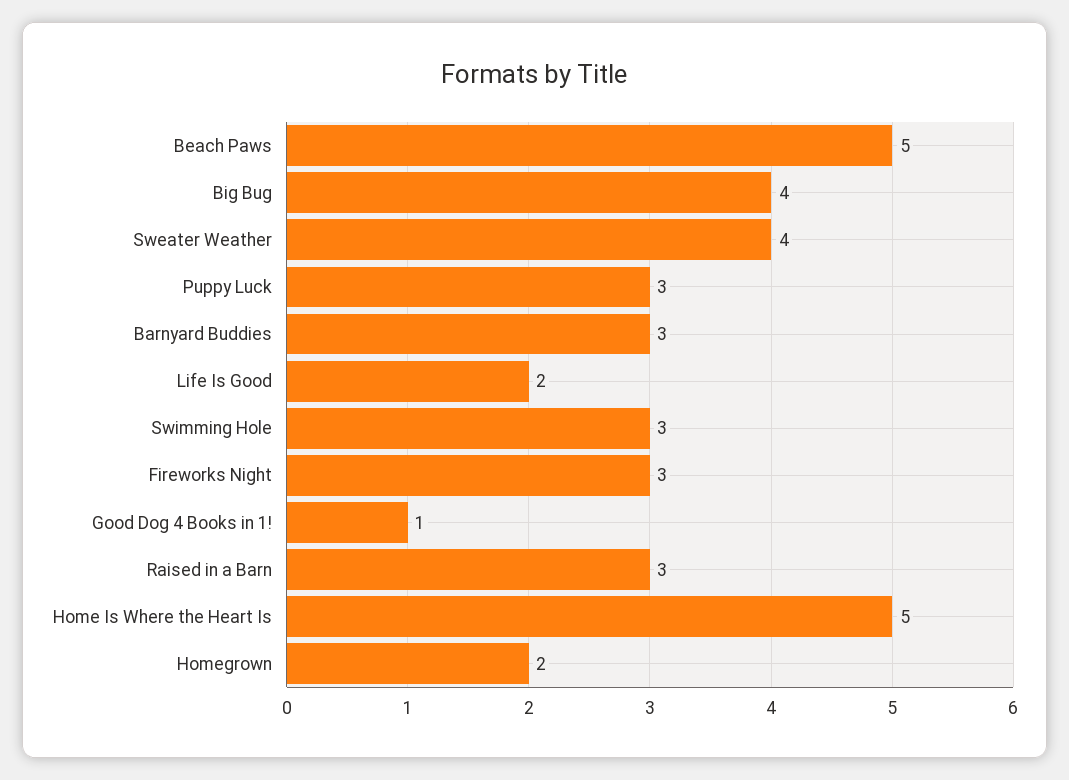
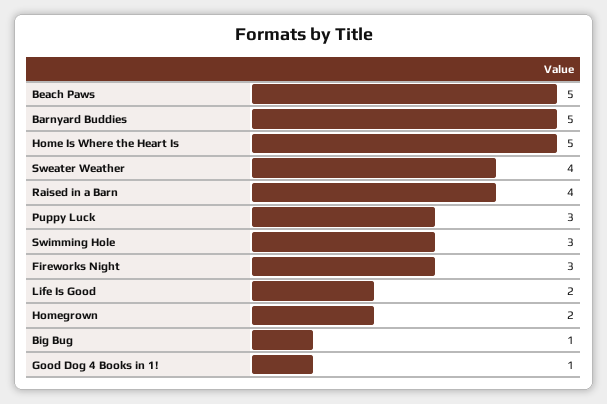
Big Bug: 4 -> 1
Barnyard Buddies: 3 -> 5
Raised in a Barn: 3 -> 4

